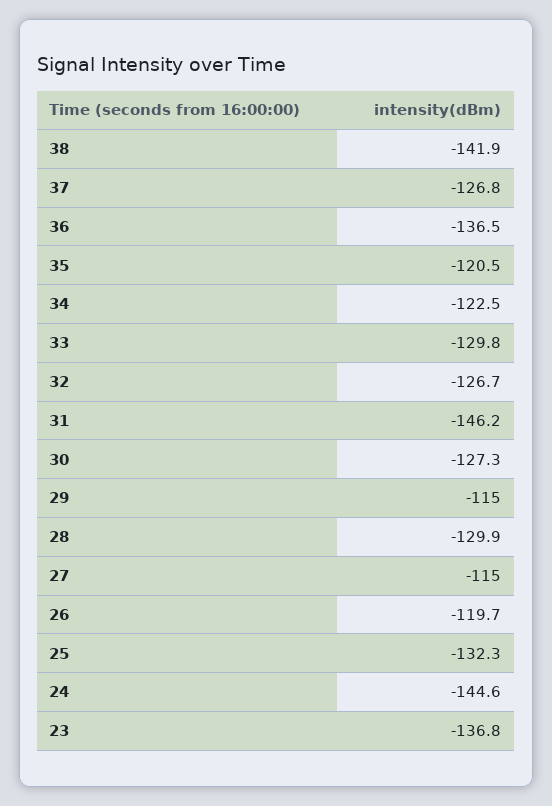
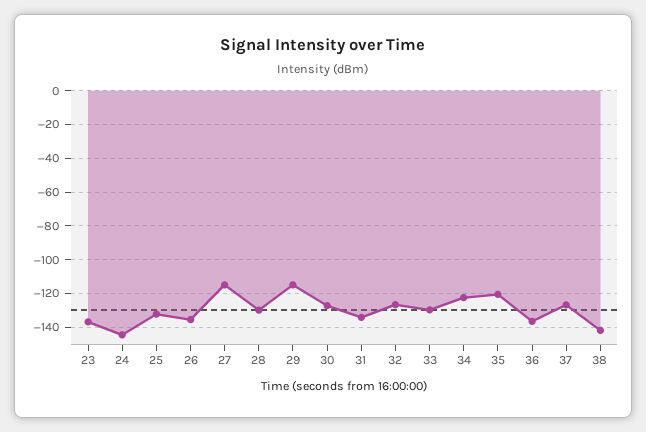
31: -146.2 -> -135
26: -119.7 -> -135

